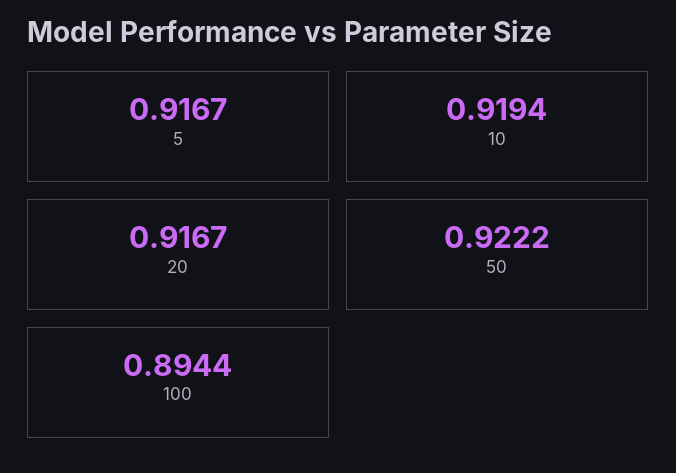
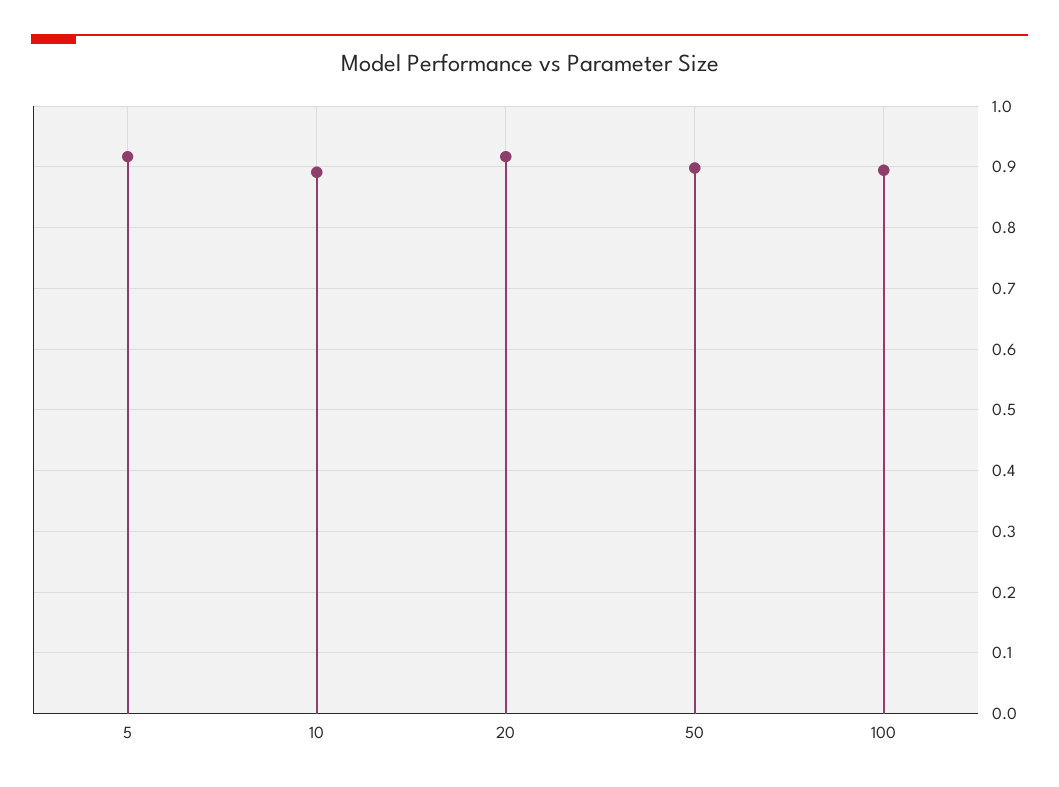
10: 0.9194 -> 0.89
50: 0.9222 -> 0.9

